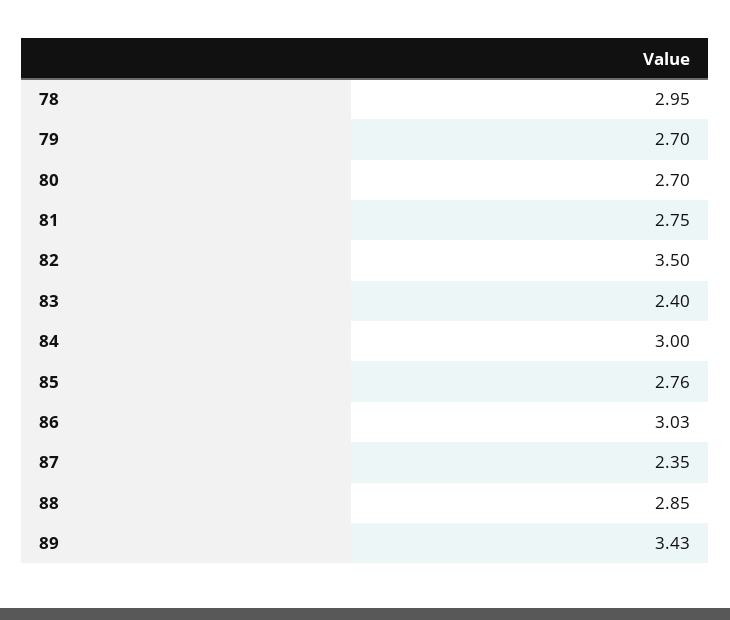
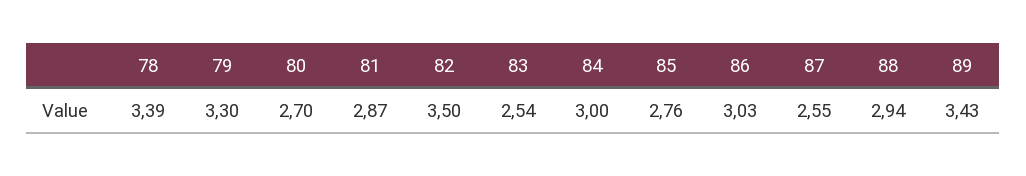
78: 2.95 -> 3.39
79: 2.7 -> 3.3
81: 2.75 -> 2.87
83: 2.4 -> 2.54
87: 2.35 -> 2.55
88: 2.85 -> 2.94

